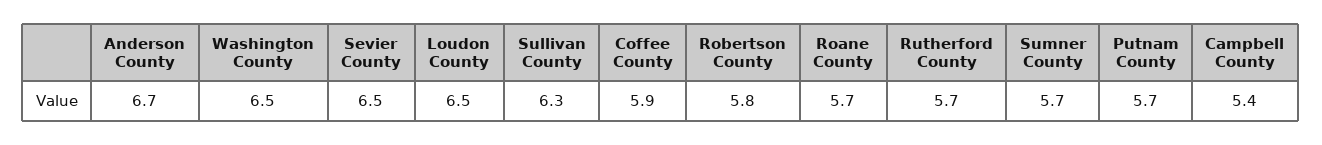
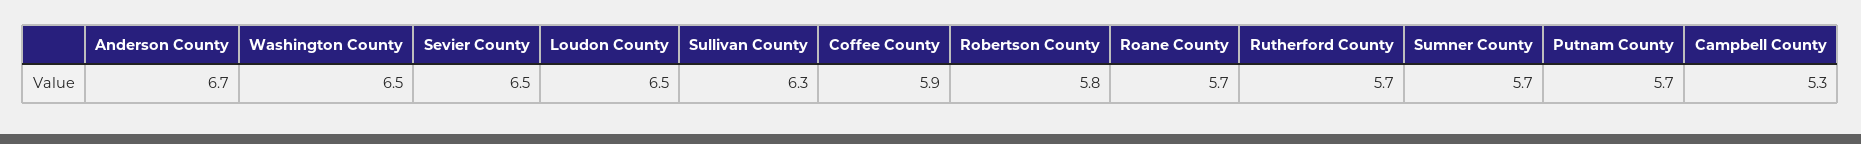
Campbell County: 5.4 -> 5.3

